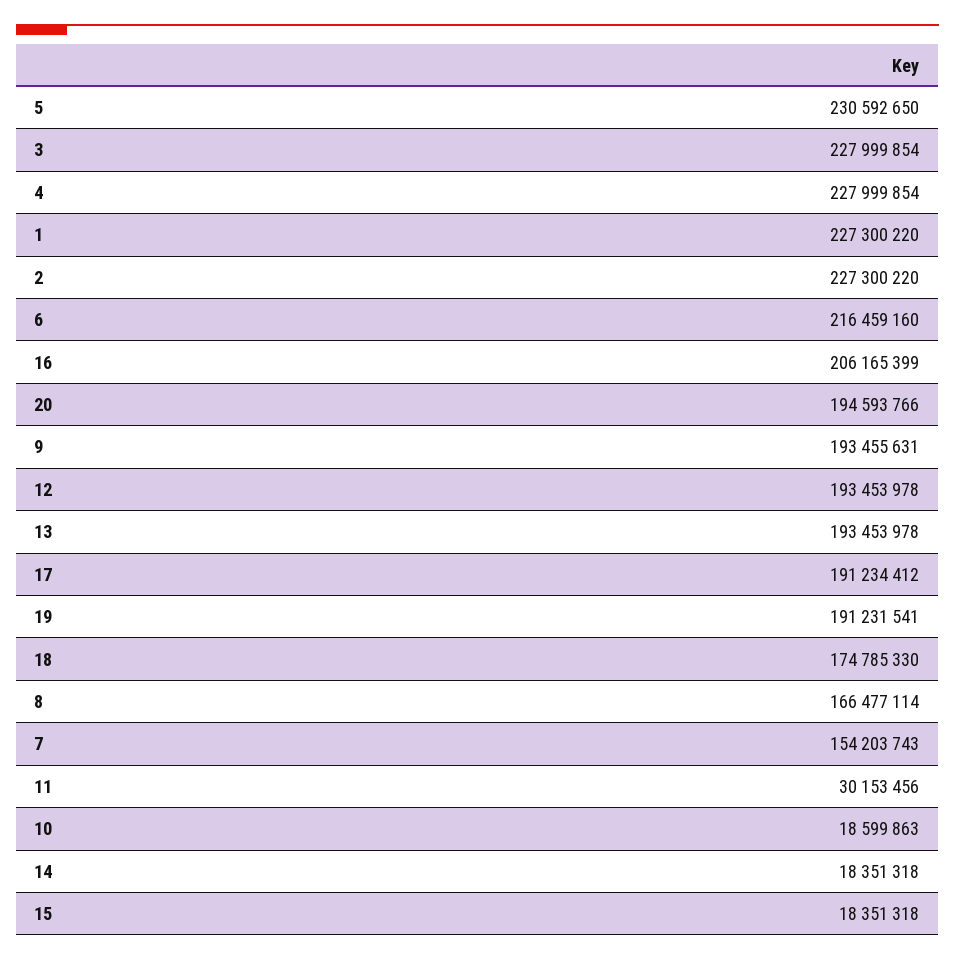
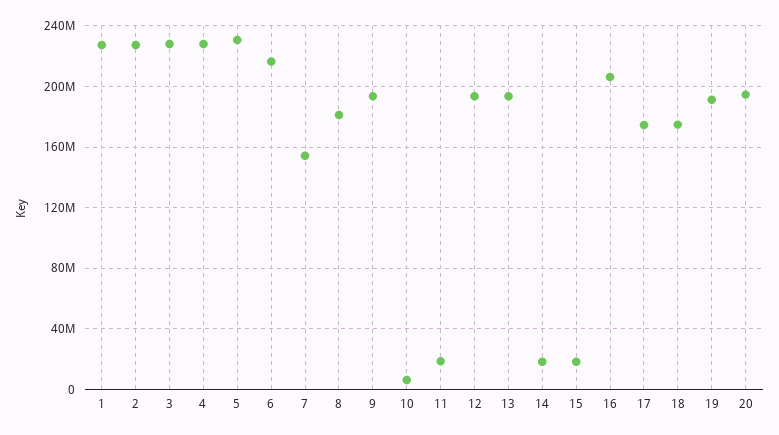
17: 191234412 -> 175000000
8: 166477114 -> 180000000
11: 30153456 -> 20000000
10: 18599863 -> 5000000

